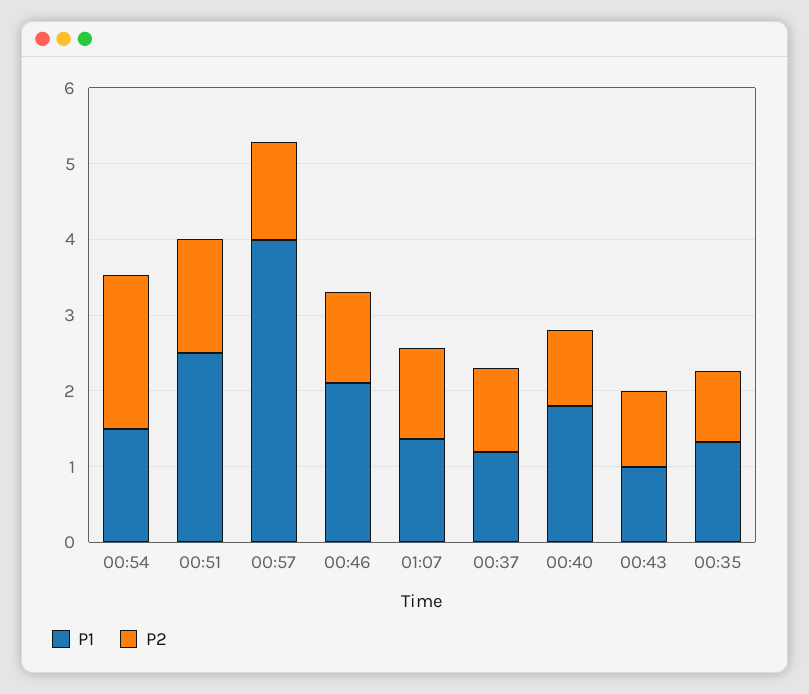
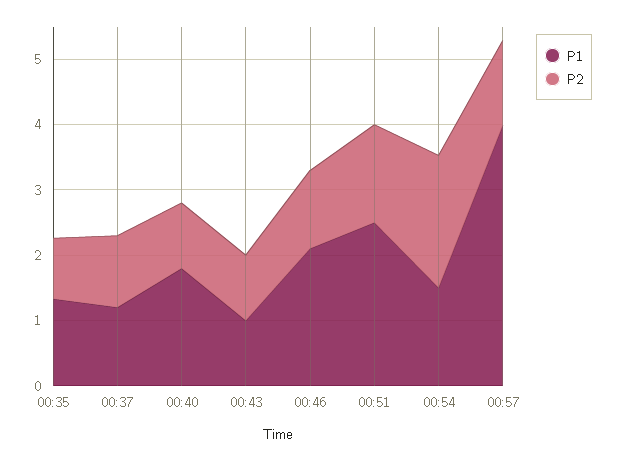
P1, 01:07: 1.4 -> none
P2, 01:07: 1.2 -> none

